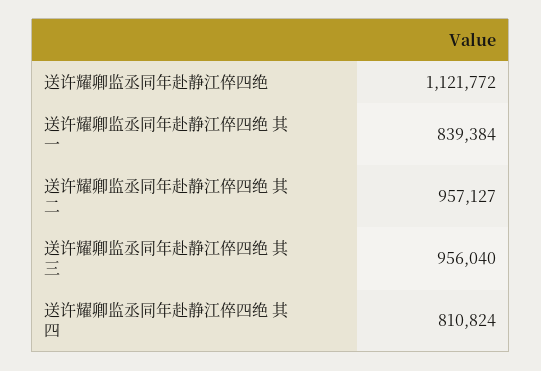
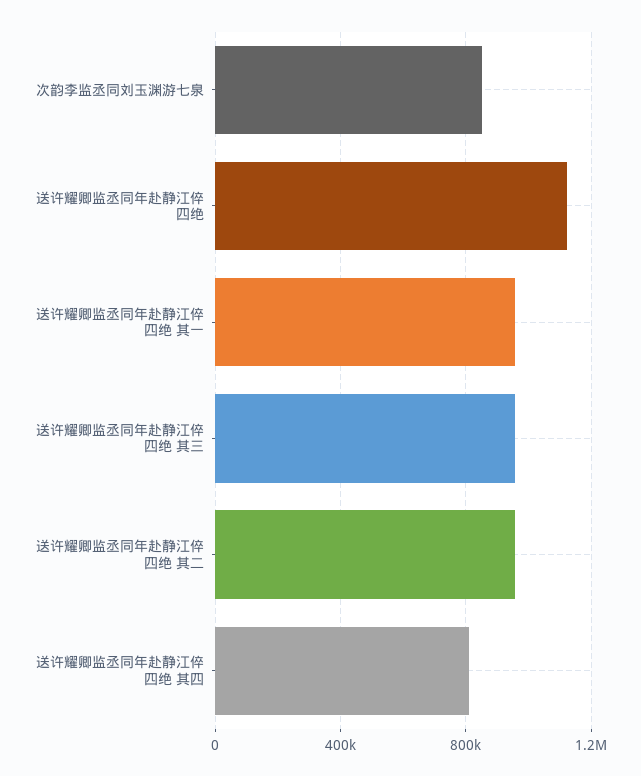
送许耀卿监丞同年赴静江倅四绝 其一: 839384 -> 950000
次韵李监丞同刘玉渊游七泉: none -> 850000

